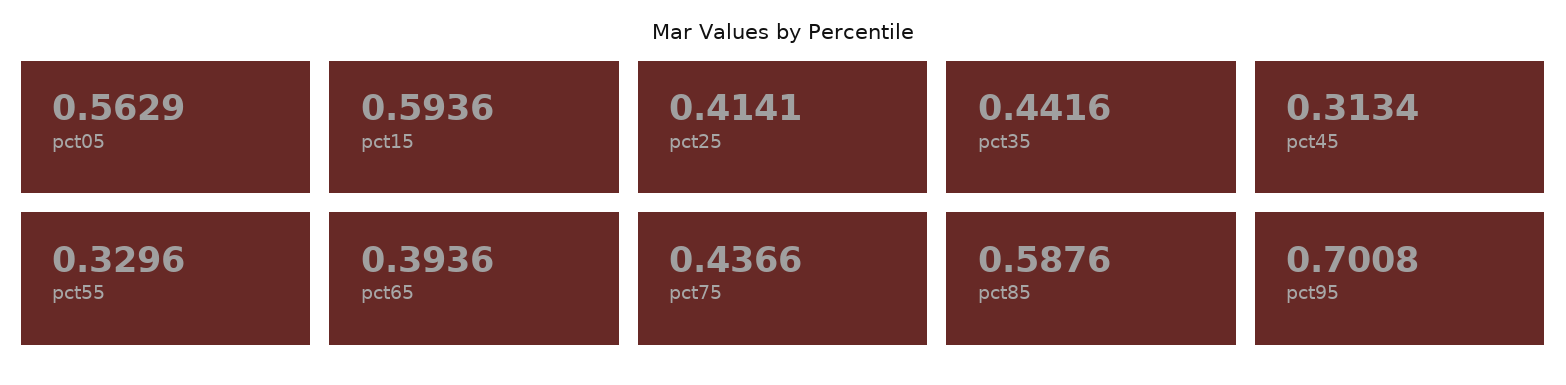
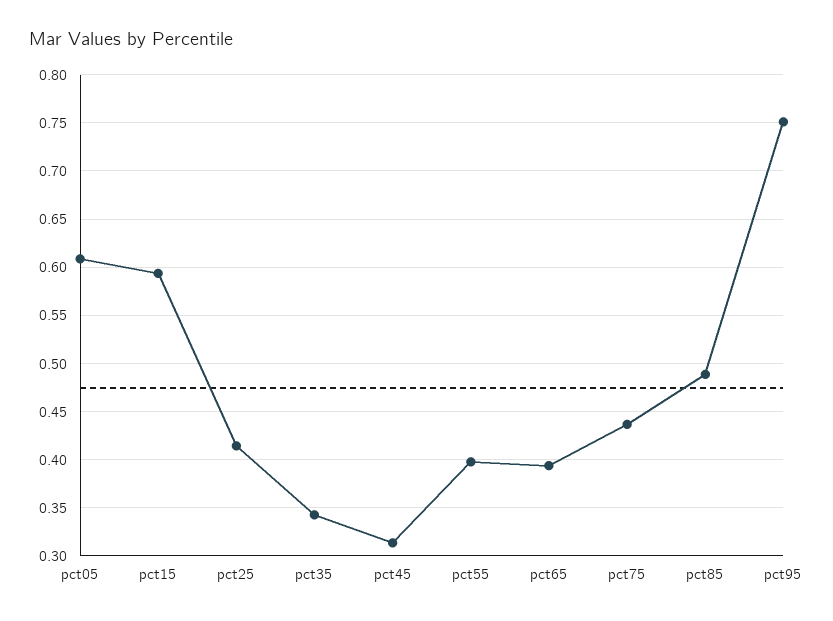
pct05: 0.5629 -> 0.61
pct35: 0.4416 -> 0.34
pct55: 0.3296 -> 0.4
pct85: 0.5876 -> 0.49
pct95: 0.7008 -> 0.75

